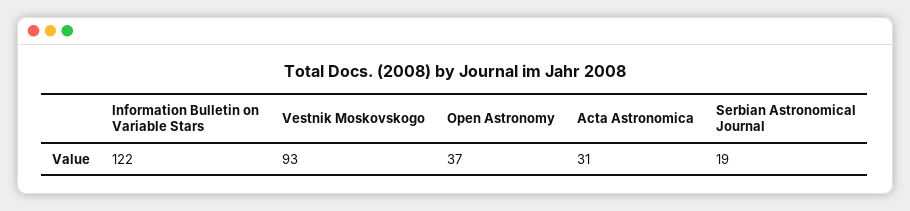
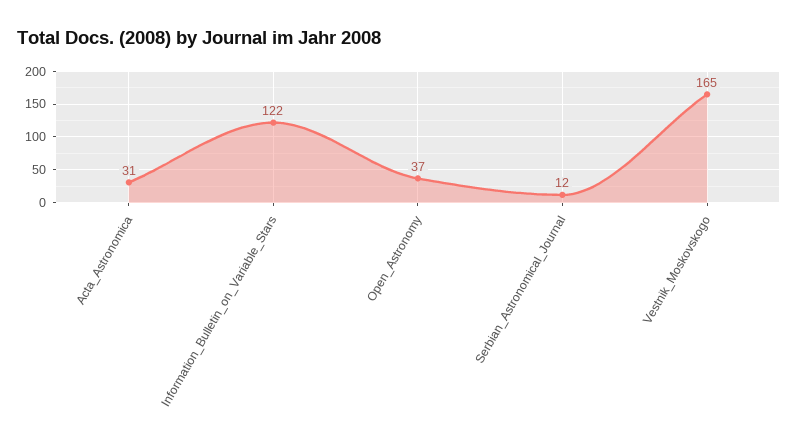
Vestnik Moskovskogo: 93 -> 165
Serbian Astronomical Journal: 19 -> 12

